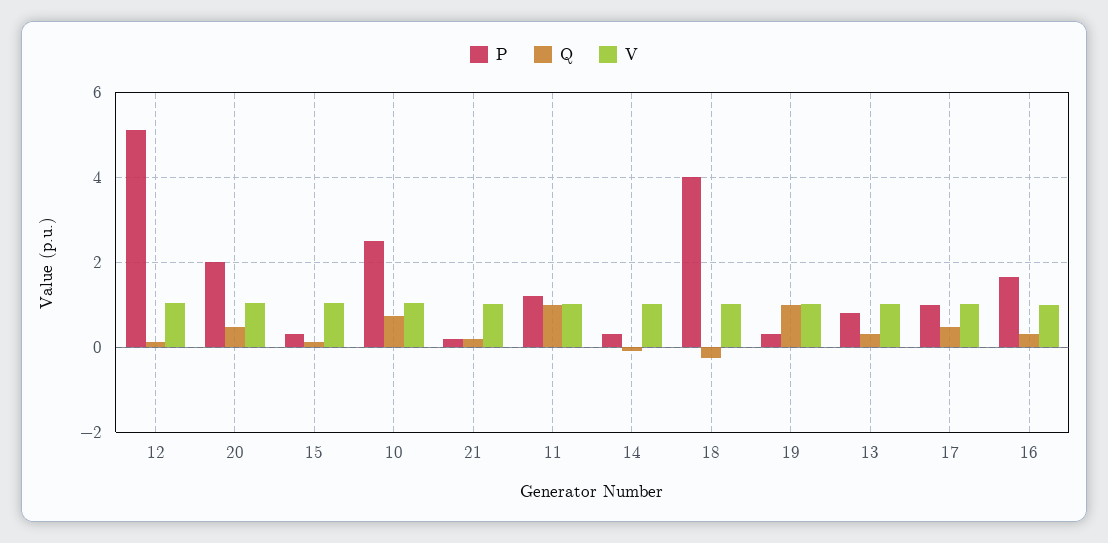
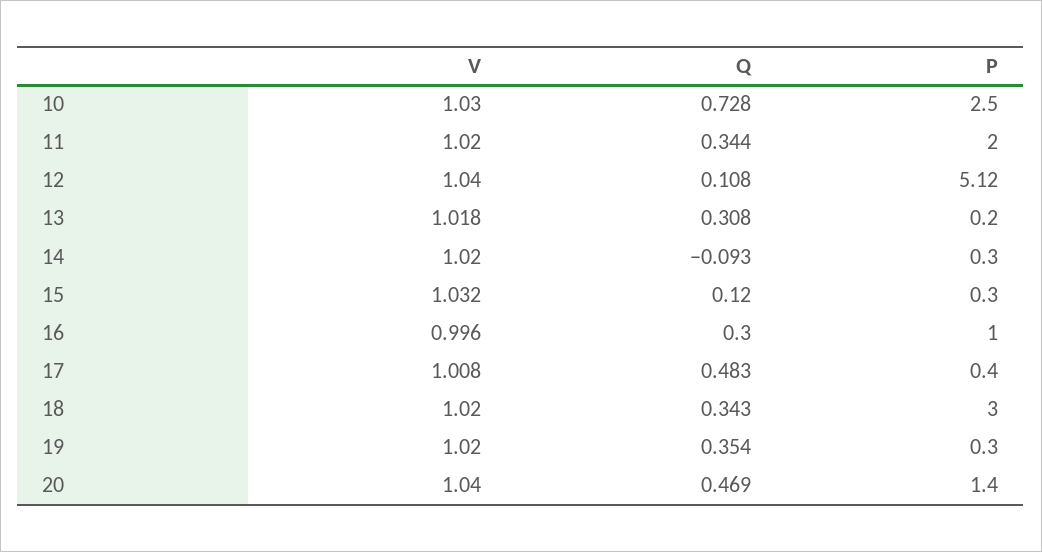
P, 20: 2 -> 1.4
P, 21: 0.2 -> none
Q, 21: 0.2 -> none
V, 21: 1 -> none
P, 11: 1.2 -> 2
Q, 11: 1 -> 0.344
P, 18: 4 -> 3
Q, 18: -0.2 -> 0.343
Q, 19: 1 -> 0.354
P, 13: 0.8 -> 0.2
P, 17: 1 -> 0.4
P, 16: 1.6 -> 1

